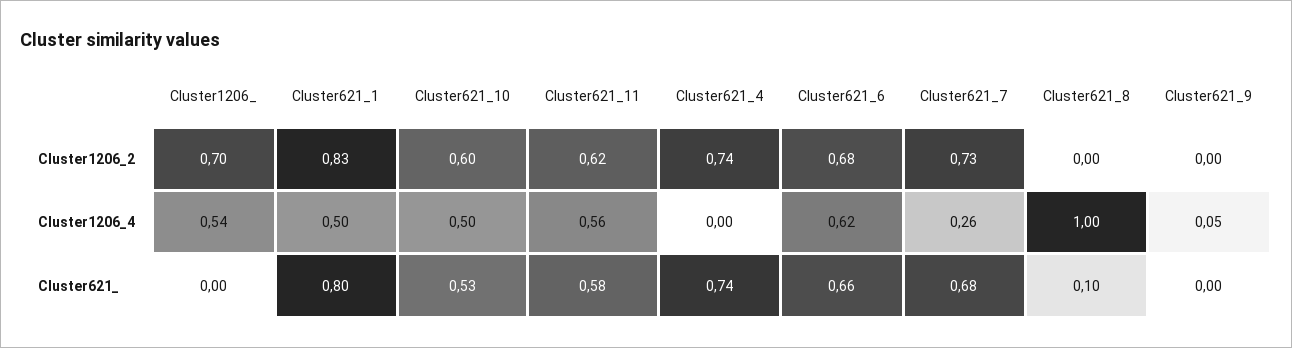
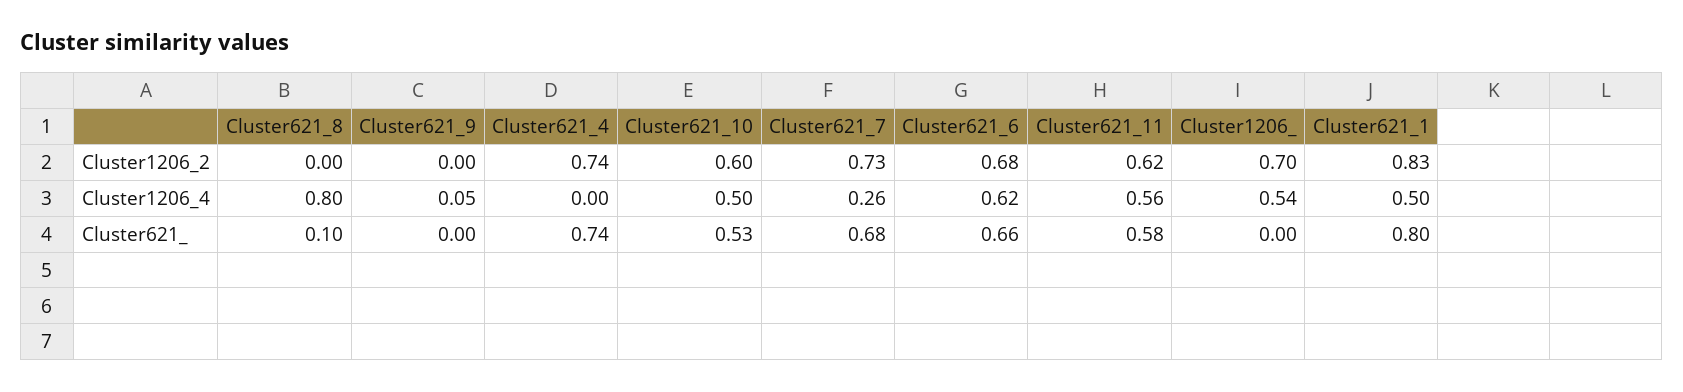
Cluster621_8, Cluster1206_4: 1 -> 0.8

